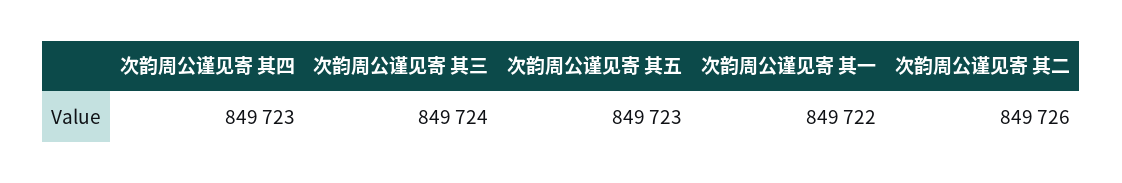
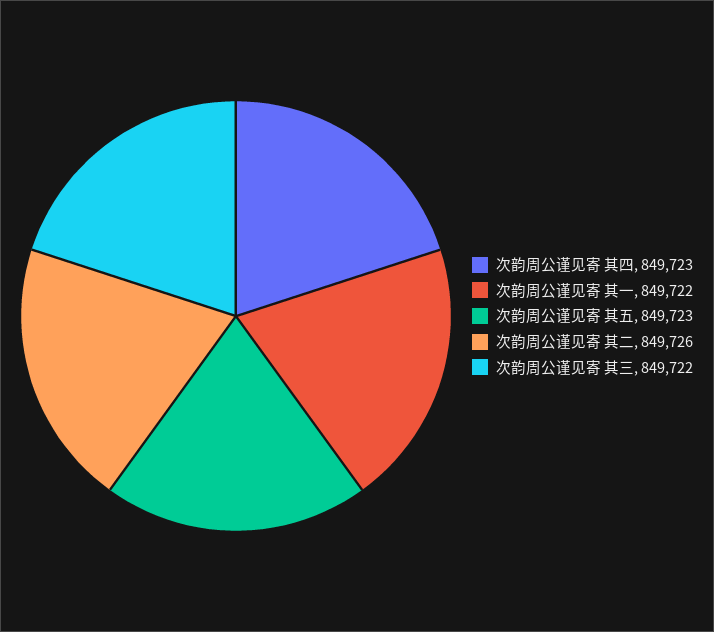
次韵周公谨见寄 其三: 849724 -> 849722

